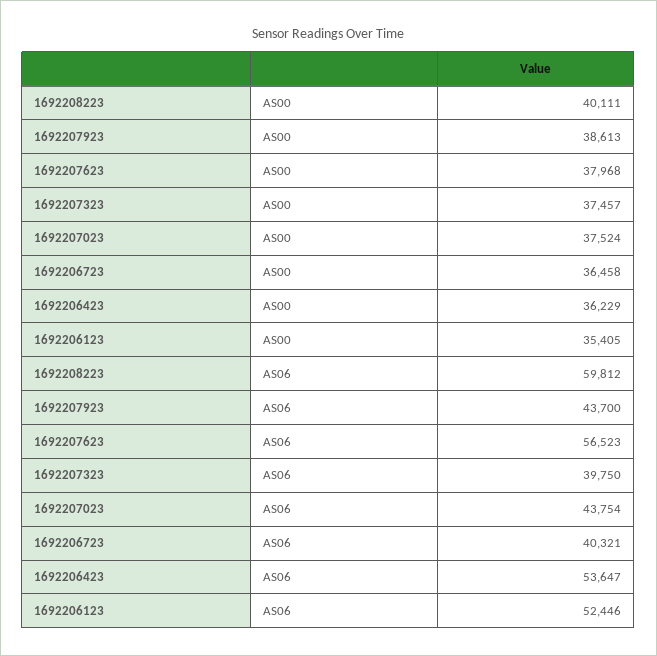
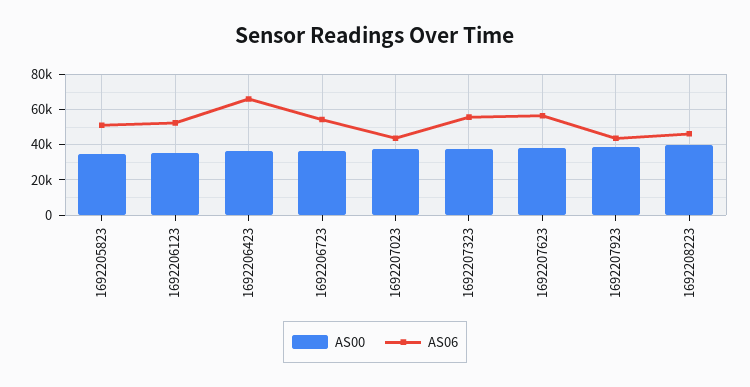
AS06, 1692208223: 59812 -> 45000
AS06, 1692207323: 39750 -> 55000
AS06, 1692206723: 40321 -> 55000
AS06, 1692206423: 53647 -> 65000
AS00, 1692205823: none -> 35000
AS06, 1692205823: none -> 50000

